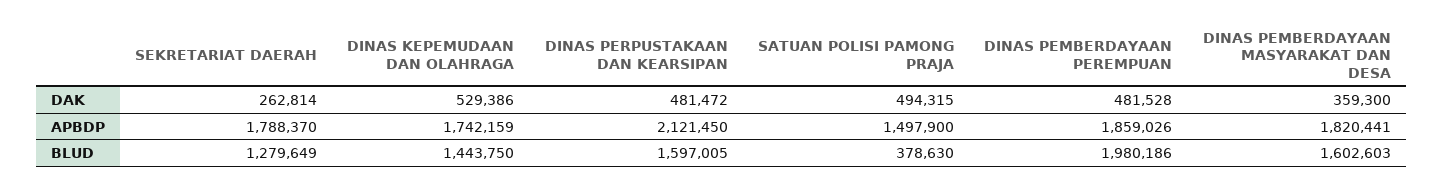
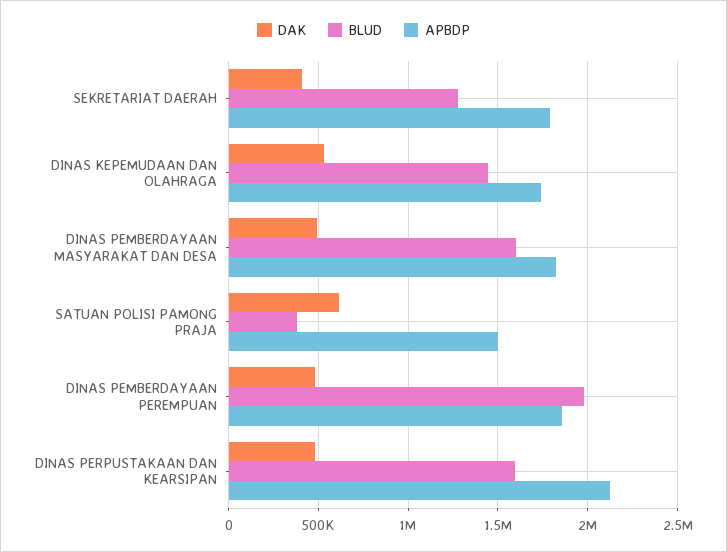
DAK, SEKRETARIAT DAERAH: 262814 -> 400000
DAK, SATUAN POLISI PAMONG PRAJA: 494315 -> 600000
DAK, DINAS PEMBERDAYAAN MASYARAKAT DAN DESA: 359300 -> 500000

